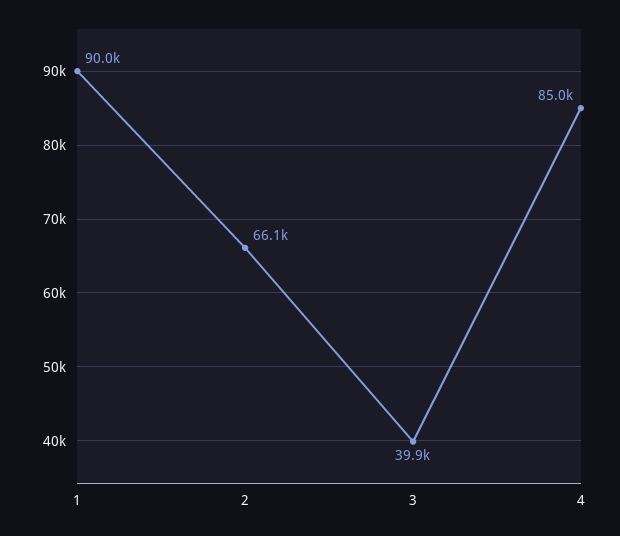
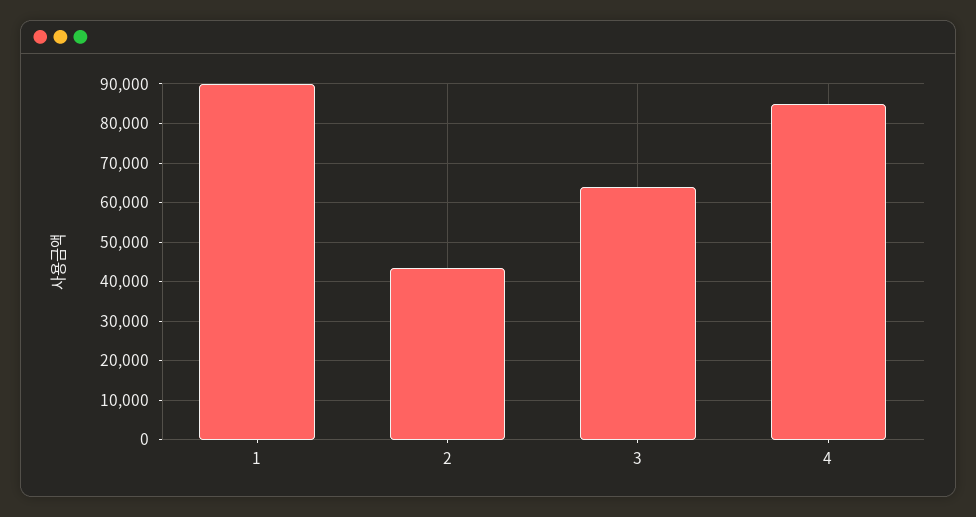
2: 66100 -> 44000
3: 39900 -> 64000

